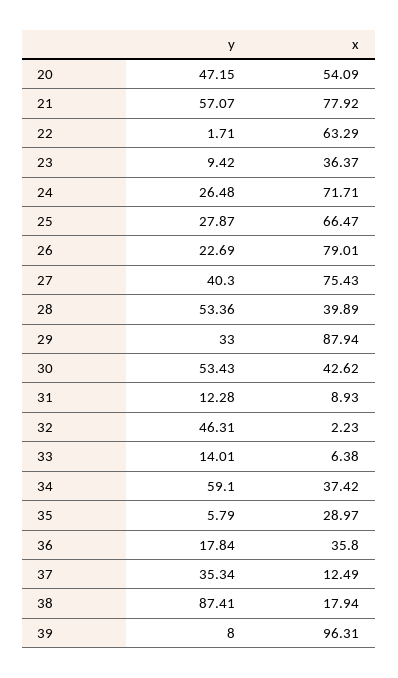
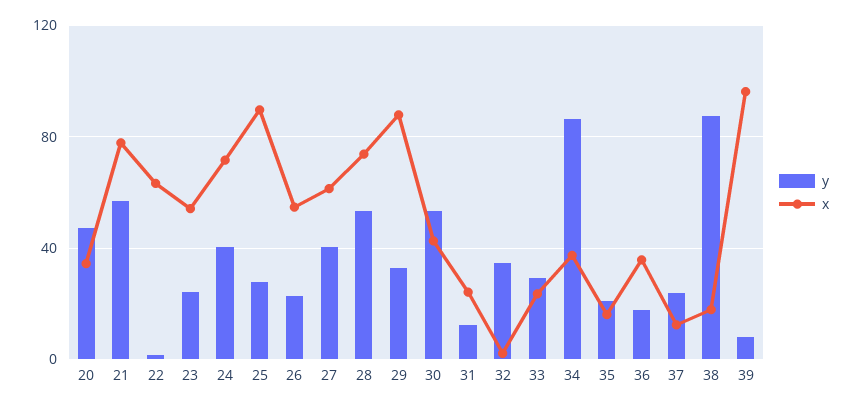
x, 20: 54.09 -> 35
y, 23: 9.42 -> 25
x, 23: 36.37 -> 55
y, 24: 26.48 -> 40
x, 25: 66.47 -> 90
x, 26: 79.01 -> 55
x, 27: 75.43 -> 60
x, 28: 39.89 -> 75
x, 31: 8.93 -> 25
y, 32: 46.31 -> 35
y, 33: 14.01 -> 30
x, 33: 6.38 -> 25
y, 34: 59.1 -> 85
y, 35: 5.79 -> 20
x, 35: 28.97 -> 15
y, 37: 35.34 -> 25

